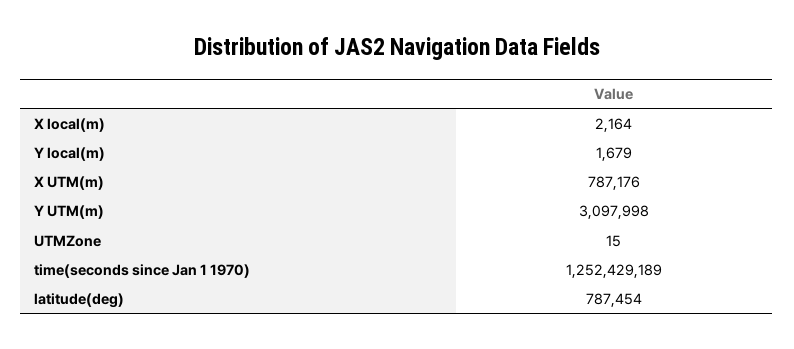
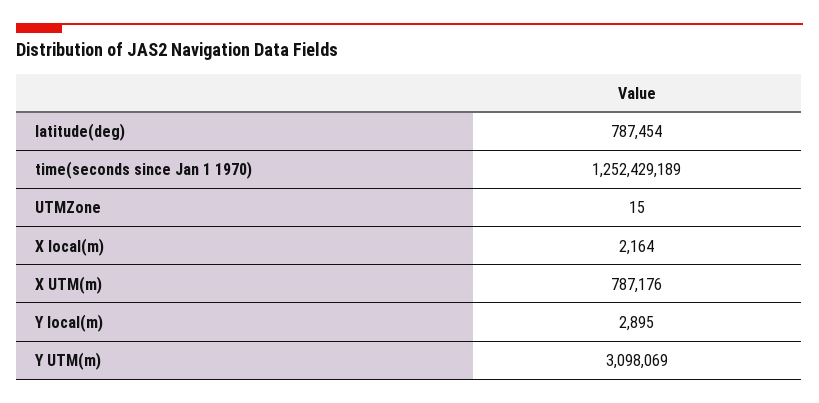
Y local(m): 1679 -> 2895
Y UTM(m): 3097998 -> 3098069

